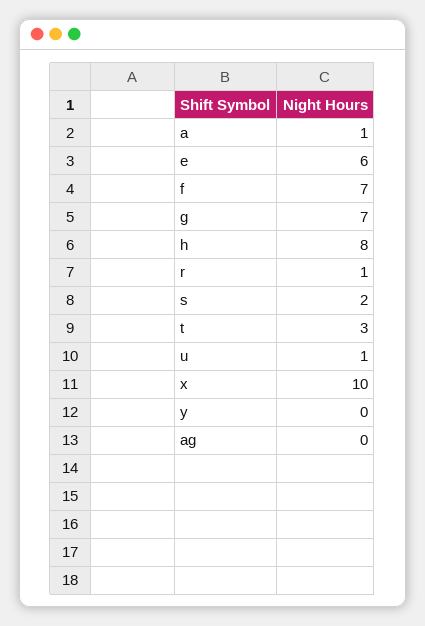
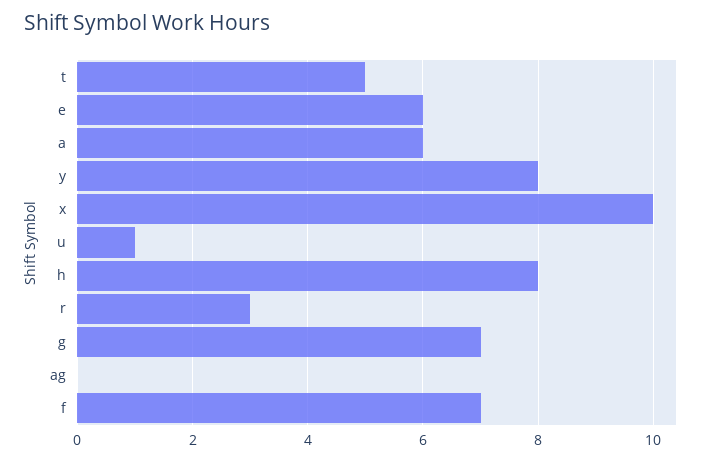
a: 1 -> 6
r: 1 -> 3
s: 2 -> none
t: 3 -> 5
y: 0 -> 8

